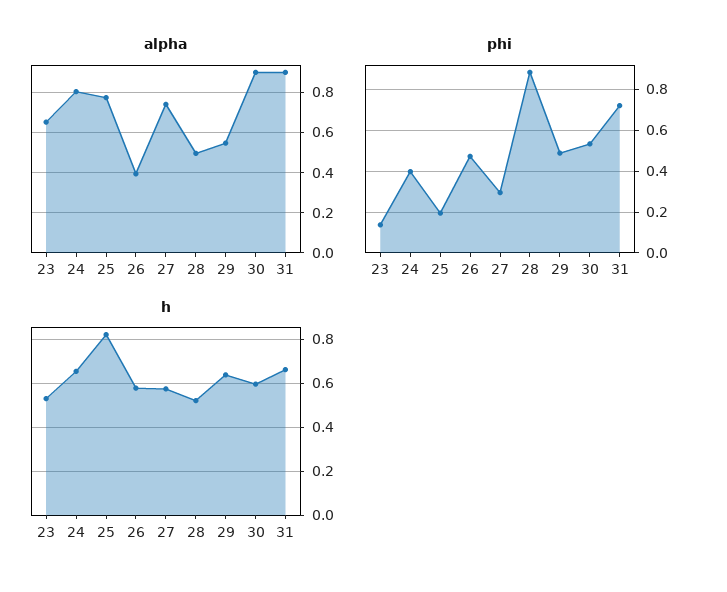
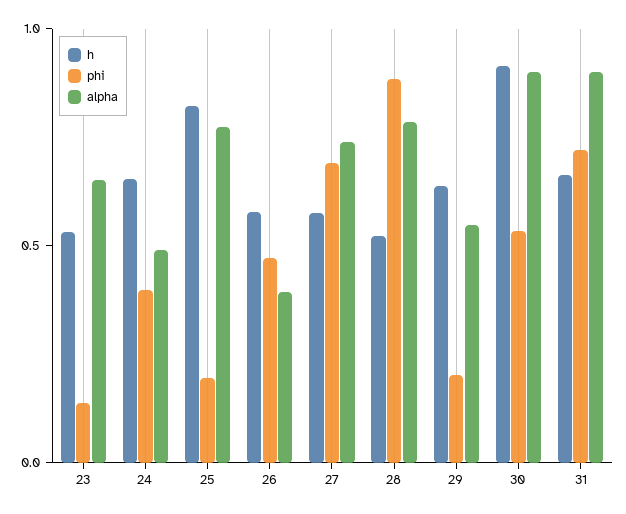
alpha, 24: 0.8 -> 0.5
alpha, 28: 0.5 -> 0.8
phi, 27: 0.3 -> 0.7
phi, 29: 0.5 -> 0.2
h, 30: 0.6 -> 0.9

